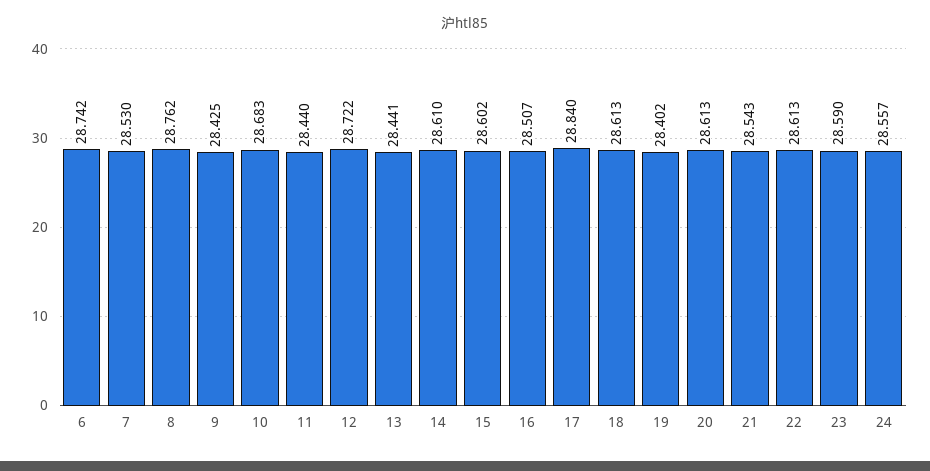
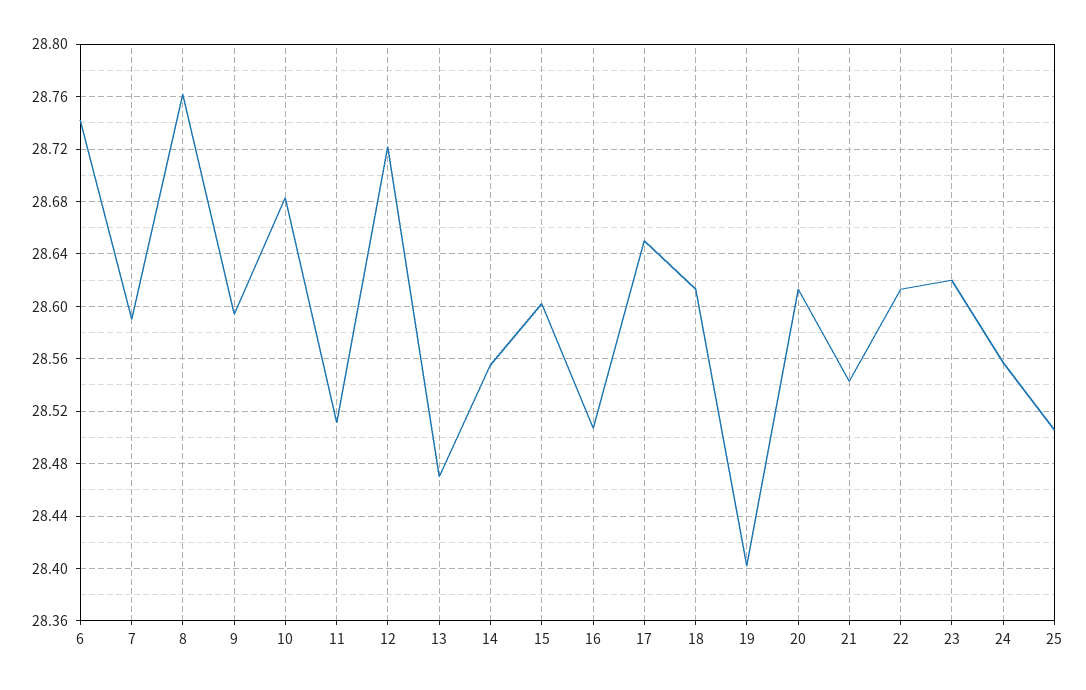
7: 28.53 -> 28.59
9: 28.425 -> 28.595
11: 28.44 -> 28.51
13: 28.441 -> 28.47
14: 28.61 -> 28.555
17: 28.84 -> 28.65
23: 28.59 -> 28.62
25: none -> 28.505

